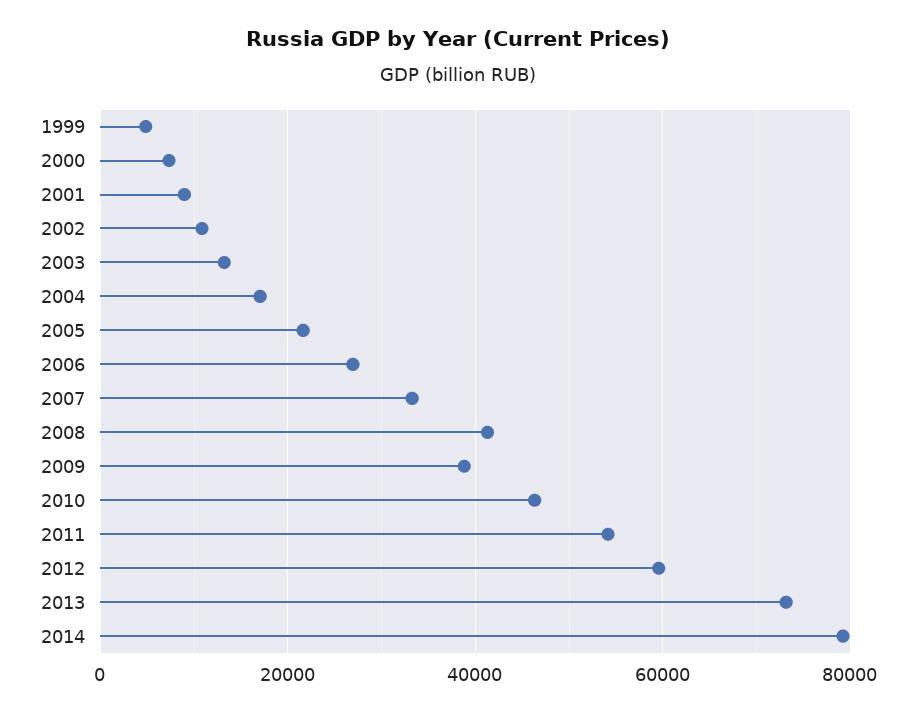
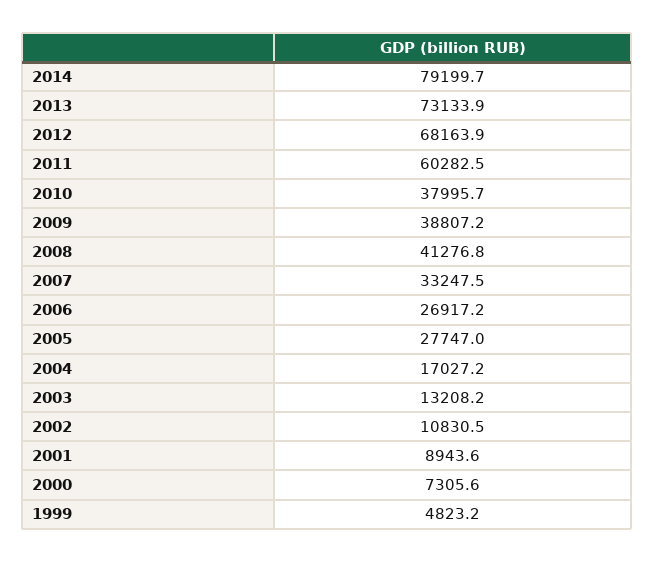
2005: 22000 -> 27747
2010: 46000 -> 37995.7
2011: 54000 -> 60282.5
2012: 60000 -> 68163.9

